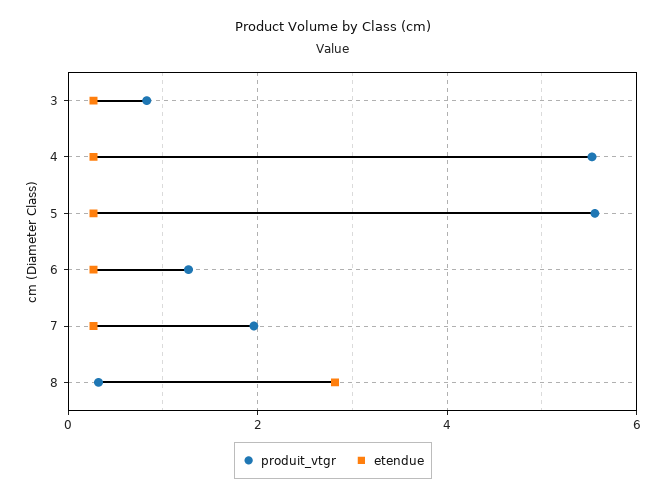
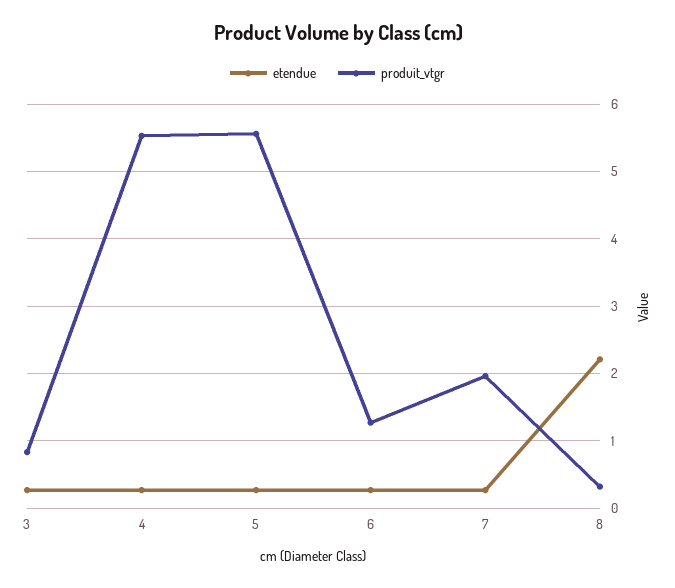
etendue, 8: 2.8 -> 2.2

